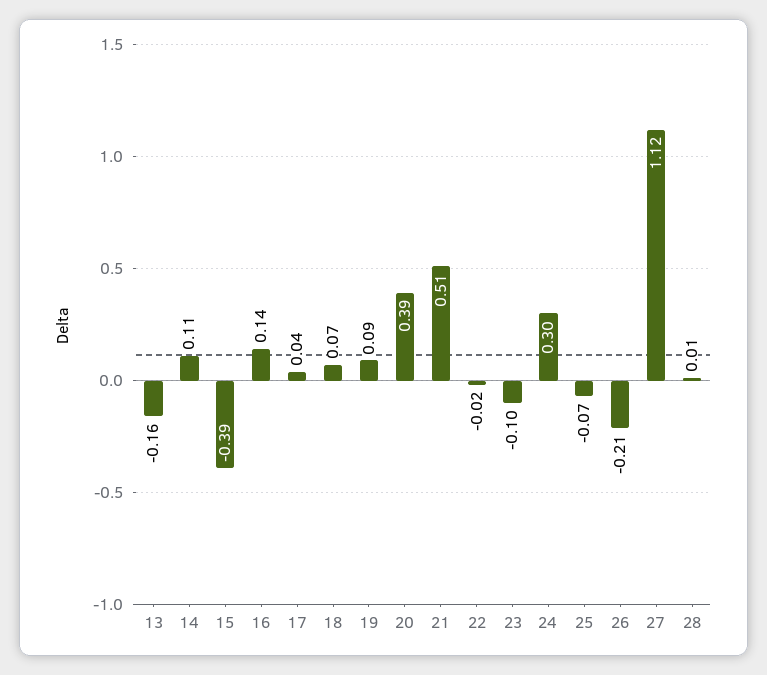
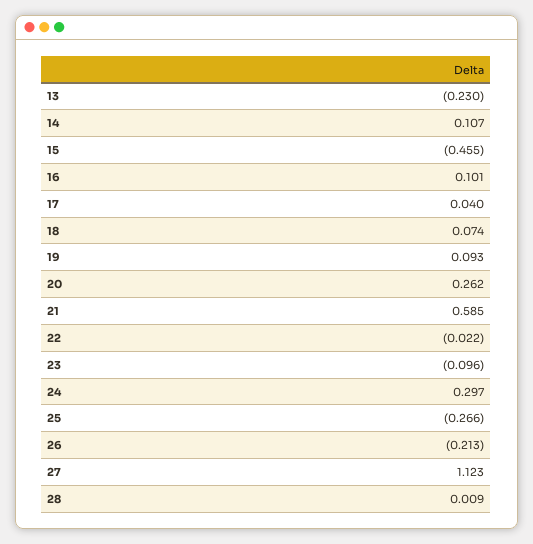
13: -0.16 -> -0.23
15: -0.39 -> -0.455
16: 0.14 -> 0.101
20: 0.39 -> 0.262
21: 0.51 -> 0.585
25: -0.07 -> -0.266

